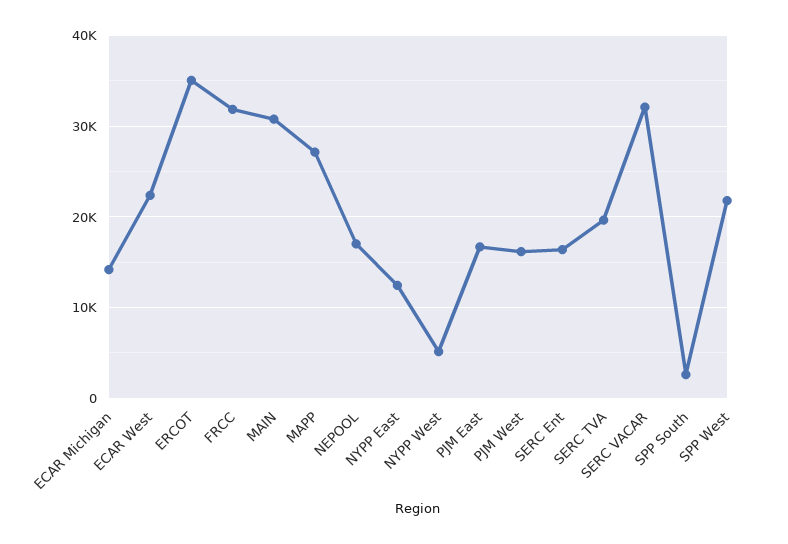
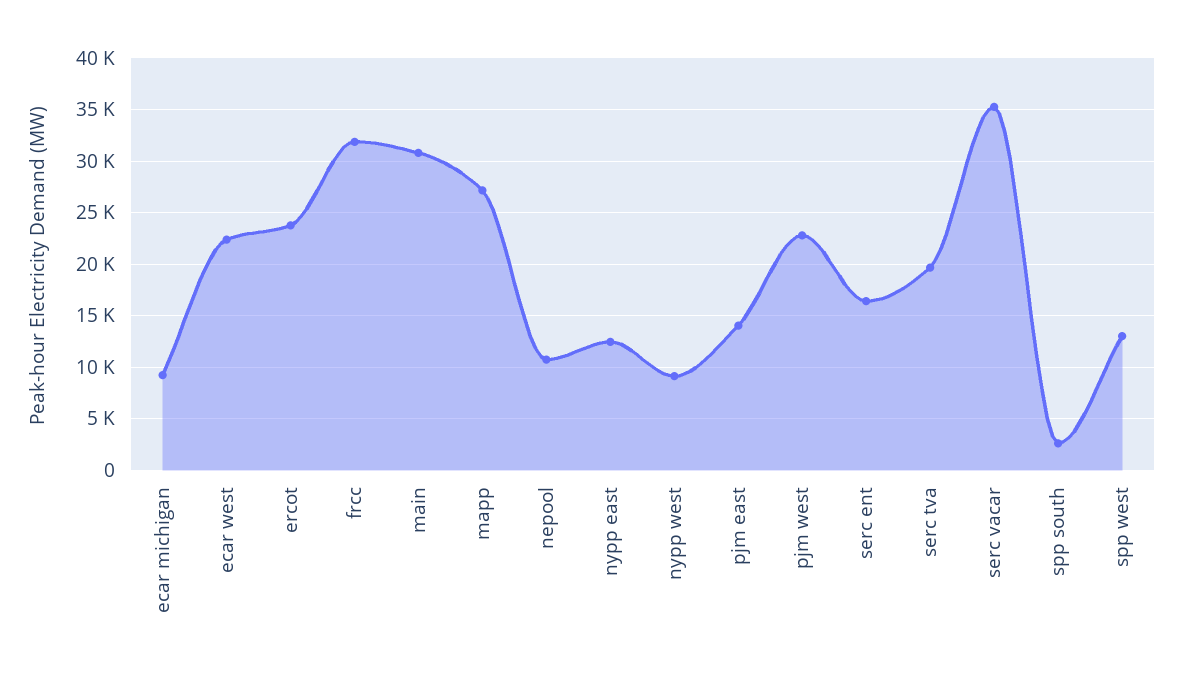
ECAR Michigan: 14000 -> 9000
ERCOT: 35000 -> 24000
NEPOOL: 17000 -> 11000
NYPP West: 5000 -> 9000
PJM East: 17000 -> 14000
PJM West: 16000 -> 23000
SERC VACAR: 32000 -> 35000
SPP West: 22000 -> 13000

